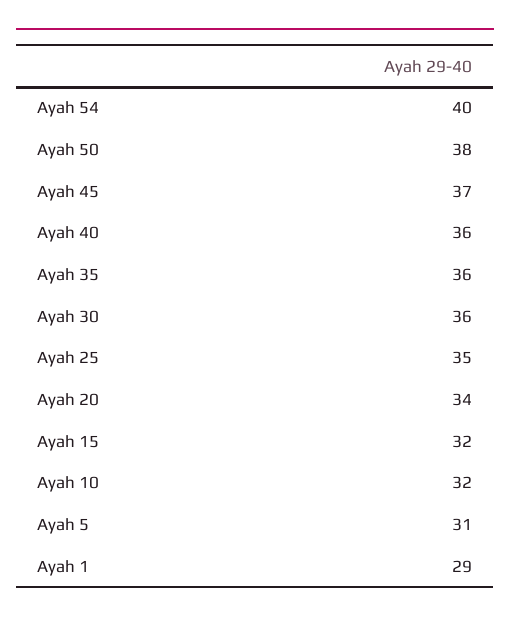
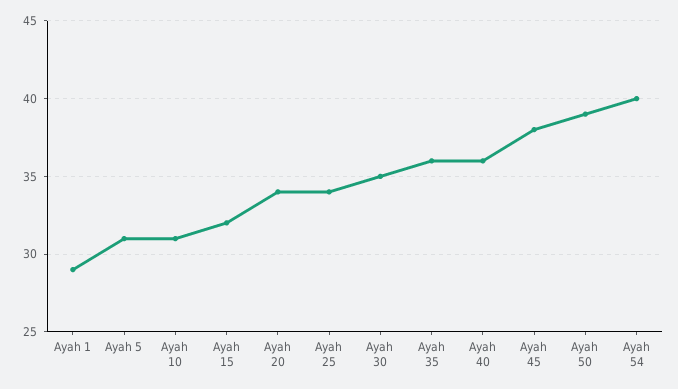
Ayah 50: 38 -> 39
Ayah 45: 37 -> 38
Ayah 30: 36 -> 35
Ayah 25: 35 -> 34
Ayah 10: 32 -> 31

